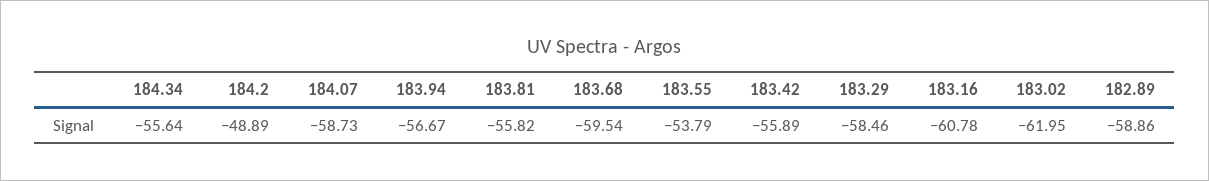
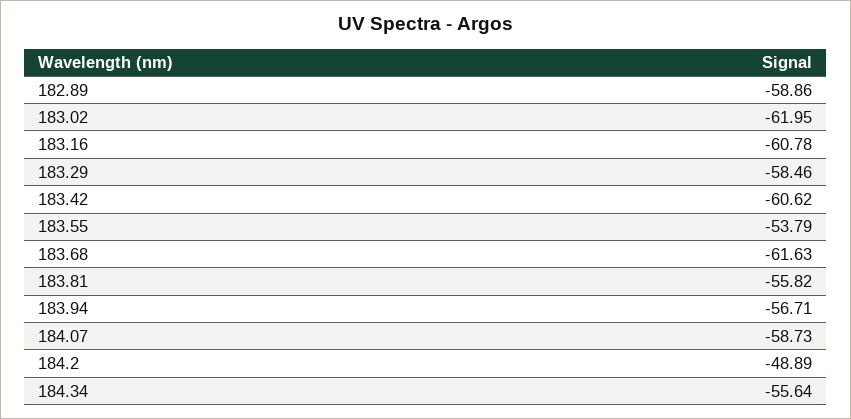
183.94: -56.67 -> -56.71
183.68: -59.54 -> -61.63
183.42: -55.89 -> -60.62

